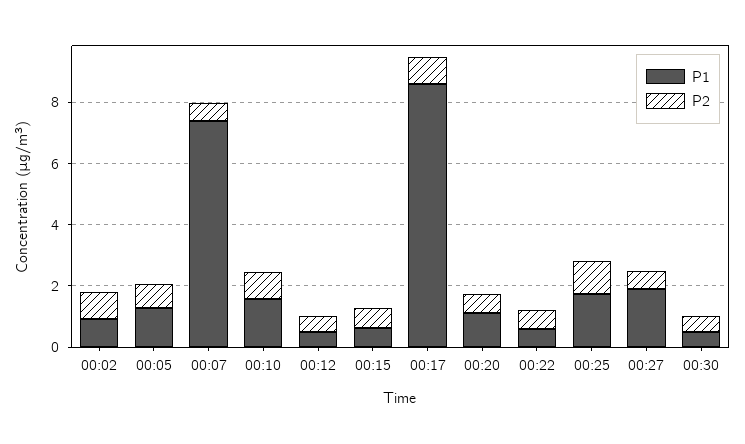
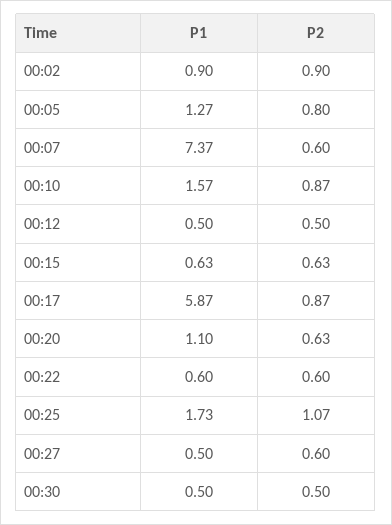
P1, 00:17: 8.5 -> 5.87
P1, 00:27: 2 -> 0.5

